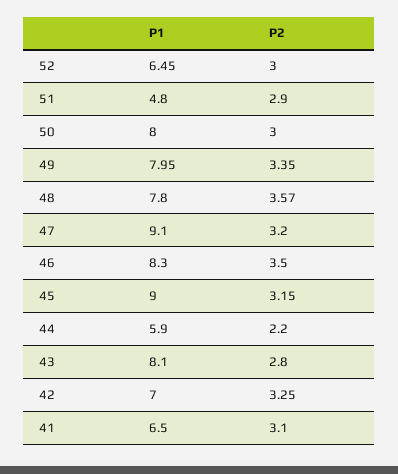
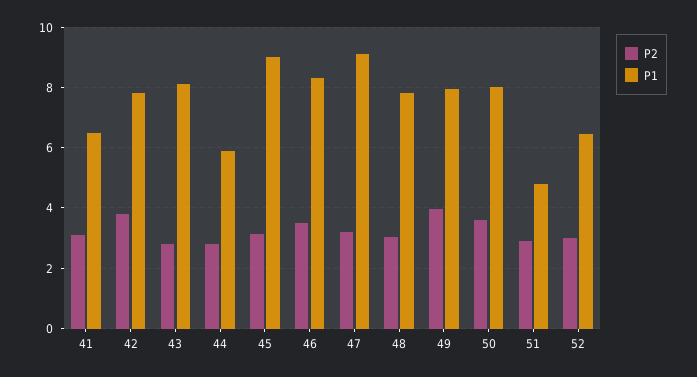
P2, 50: 3 -> 3.6
P2, 49: 3.35 -> 4
P2, 48: 3.57 -> 3
P2, 44: 2.2 -> 2.8
P1, 42: 7 -> 7.8
P2, 42: 3.25 -> 3.8

